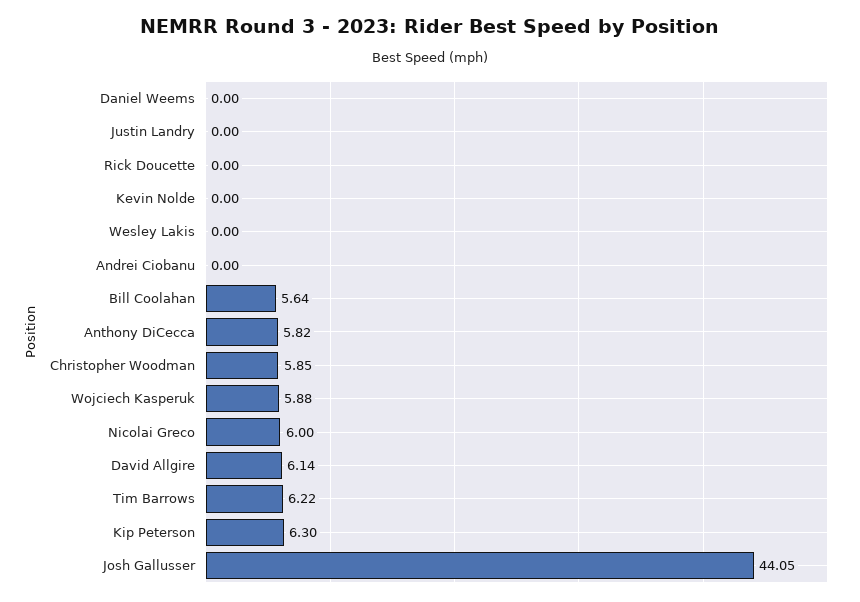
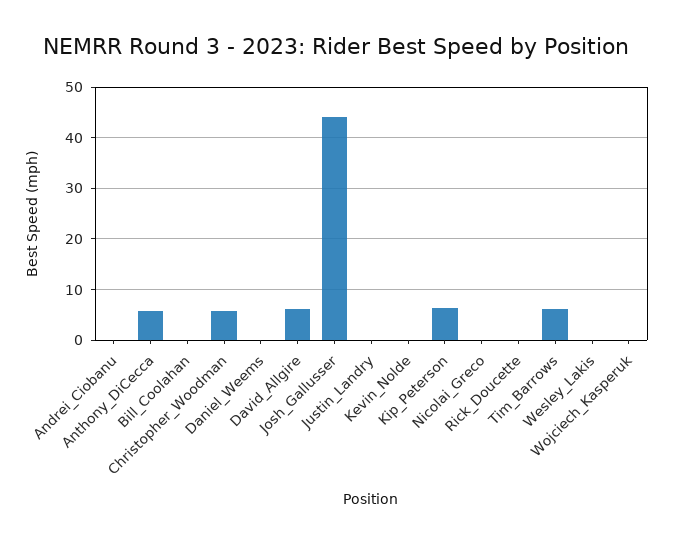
Bill Coolahan: 5.64 -> 0
Wojciech Kasperuk: 5.88 -> 0
Nicolai Greco: 6 -> 0

